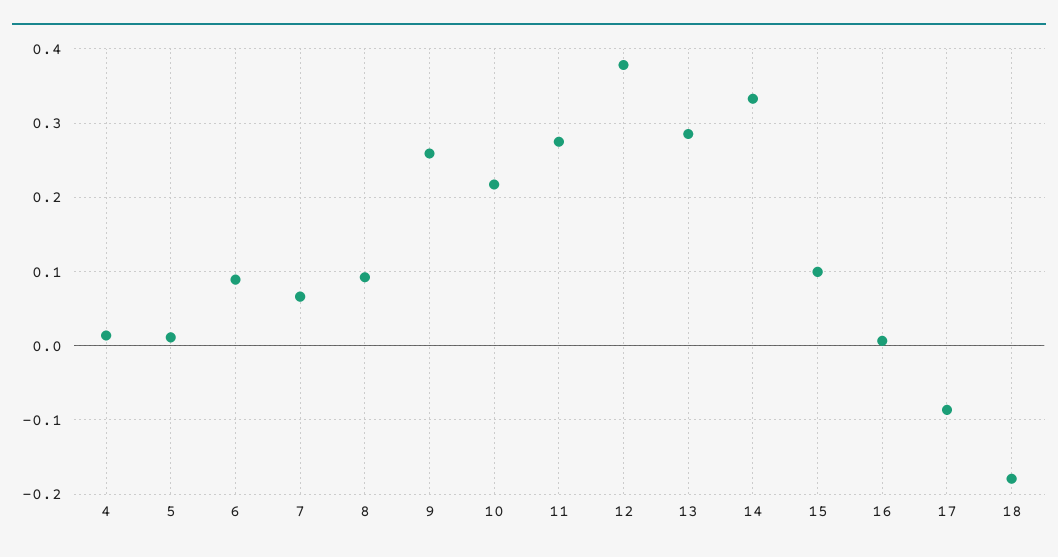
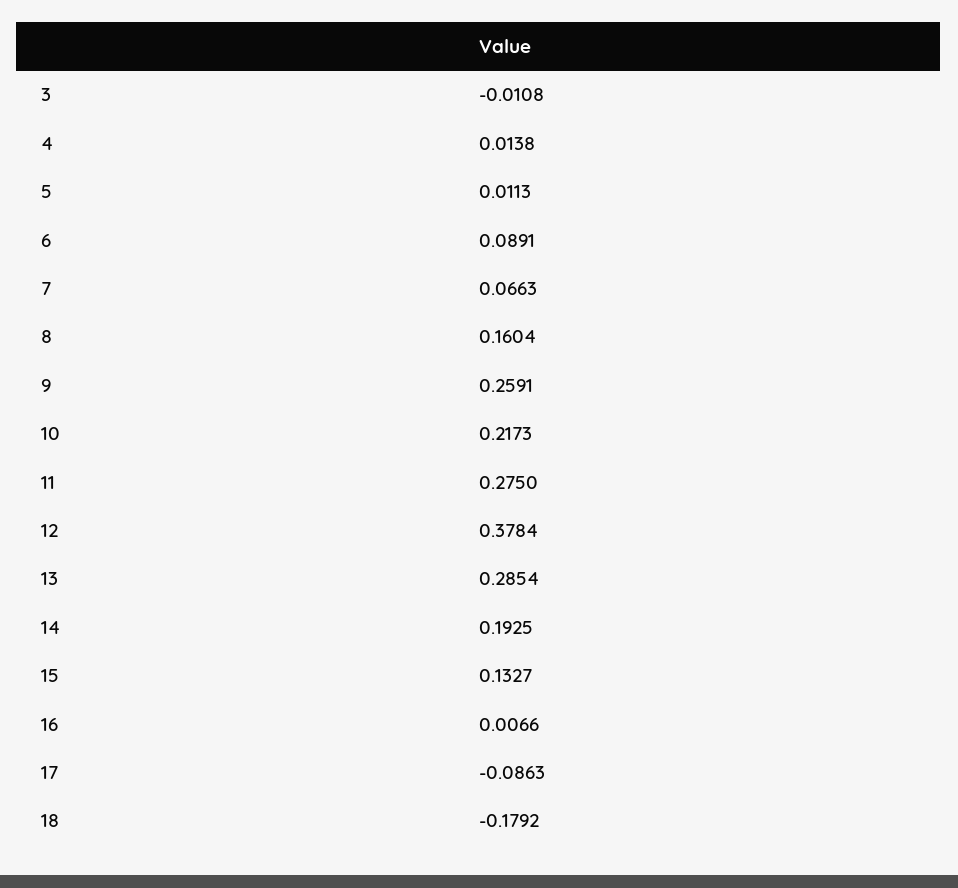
8: 0.09 -> 0.1604
14: 0.33 -> 0.1925
15: 0.1 -> 0.1327
3: none -> -0.0108

